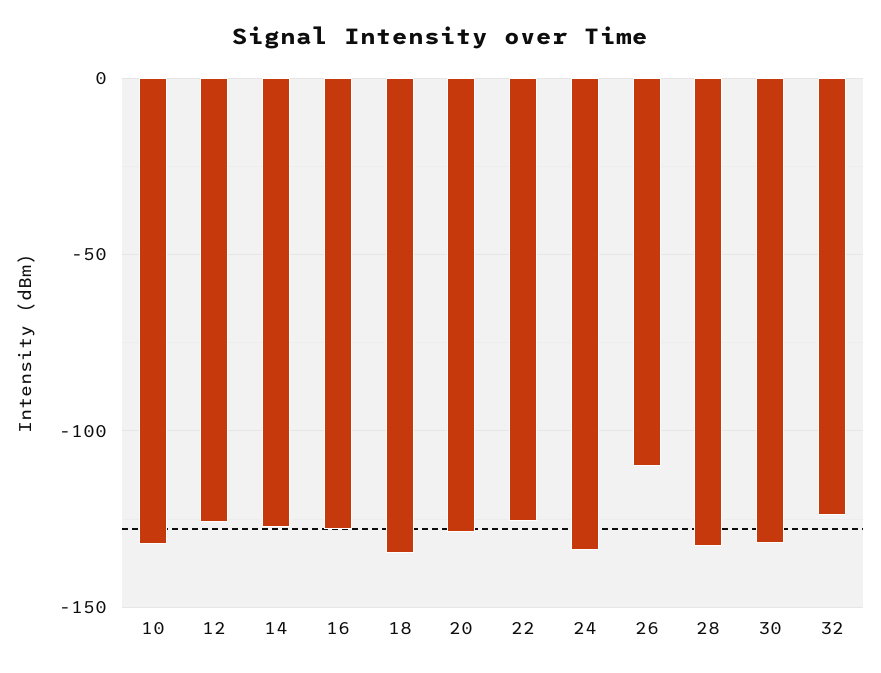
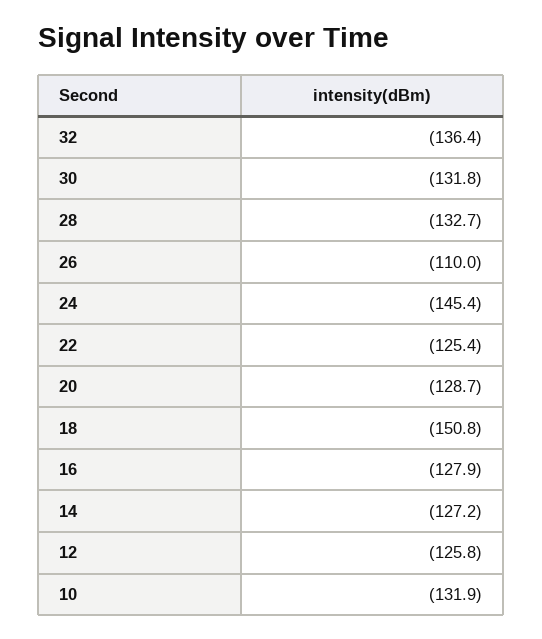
18: -135 -> -150.8
24: -135 -> -145.4
32: -125 -> -136.4

